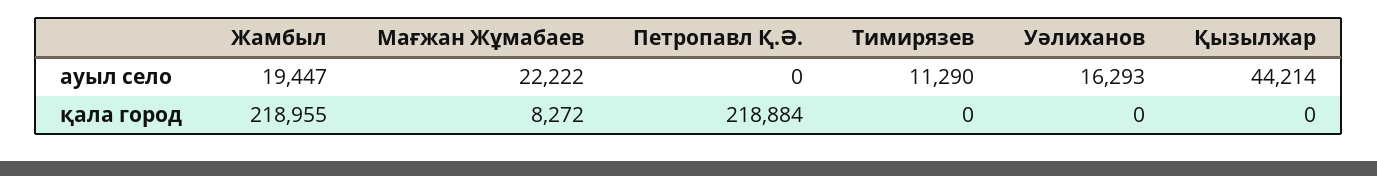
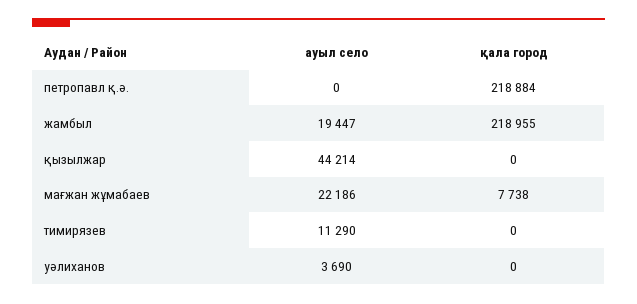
Мағжан Жұмабаев, ауыл село: 22222 -> 22186
Уәлиханов, ауыл село: 16293 -> 3690
Мағжан Жұмабаев, қала город: 8272 -> 7738

